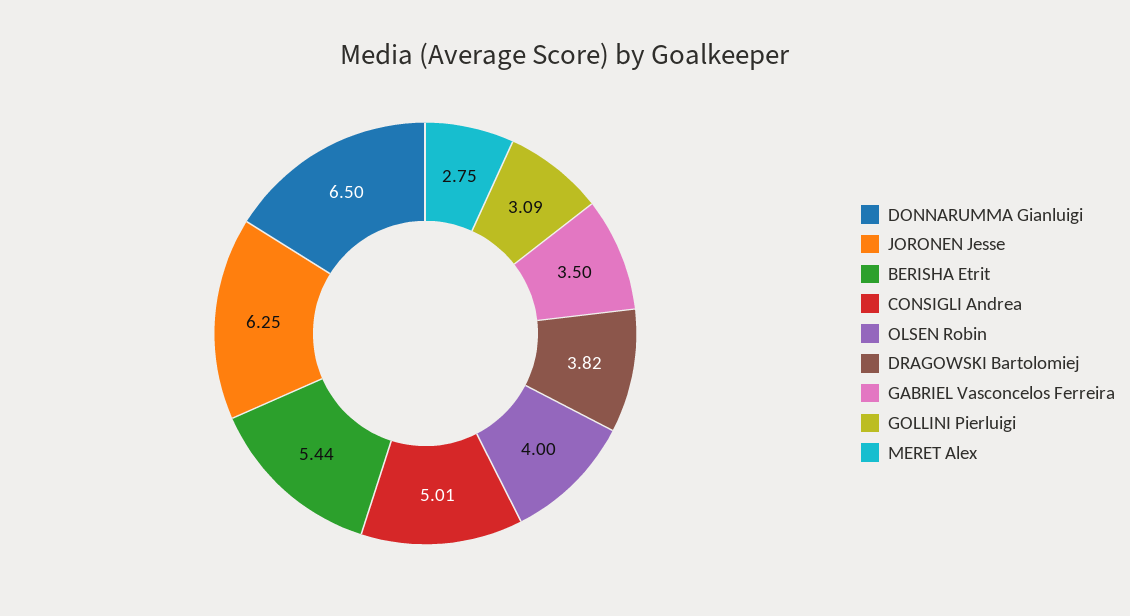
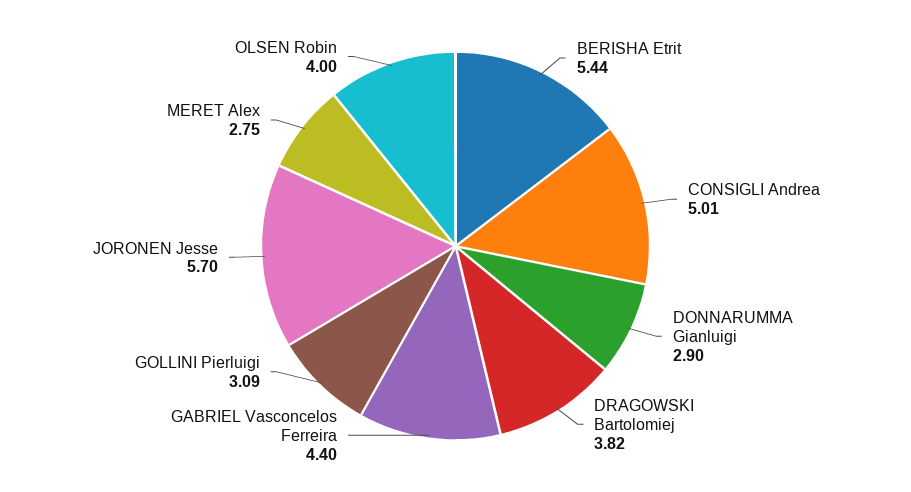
DONNARUMMA Gianluigi: 6.5 -> 2.9
JORONEN Jesse: 6.25 -> 5.7
GABRIEL Vasconcelos Ferreira: 3.5 -> 4.4

